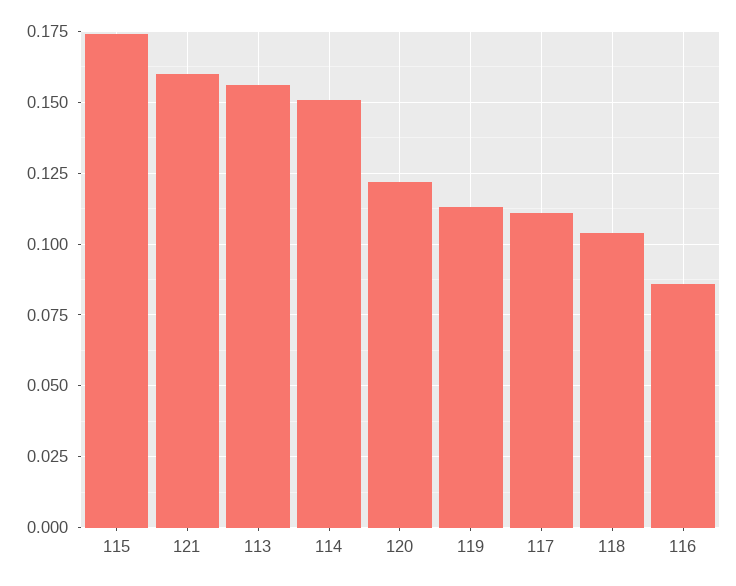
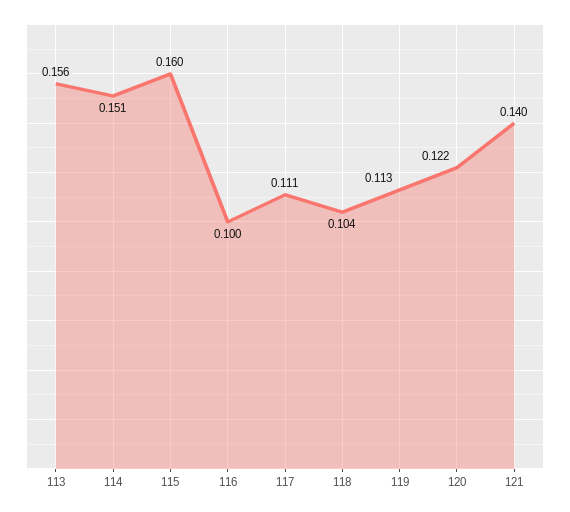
115: 0.175 -> 0.16
121: 0.16 -> 0.14
116: 0.085 -> 0.1

